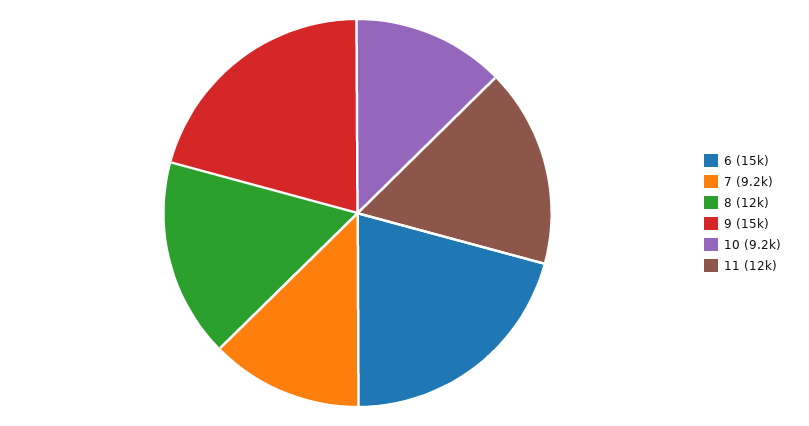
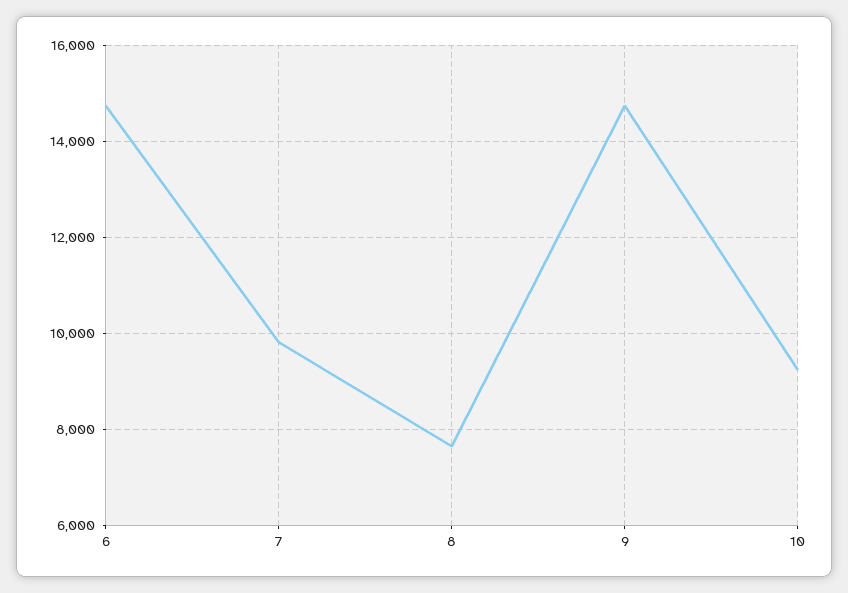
7: 9200 -> 9800
8: 12000 -> 7600
11: 12000 -> none

